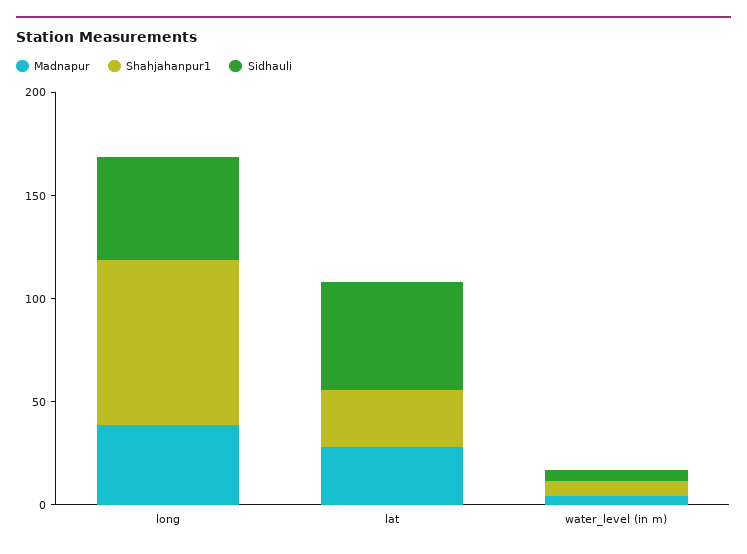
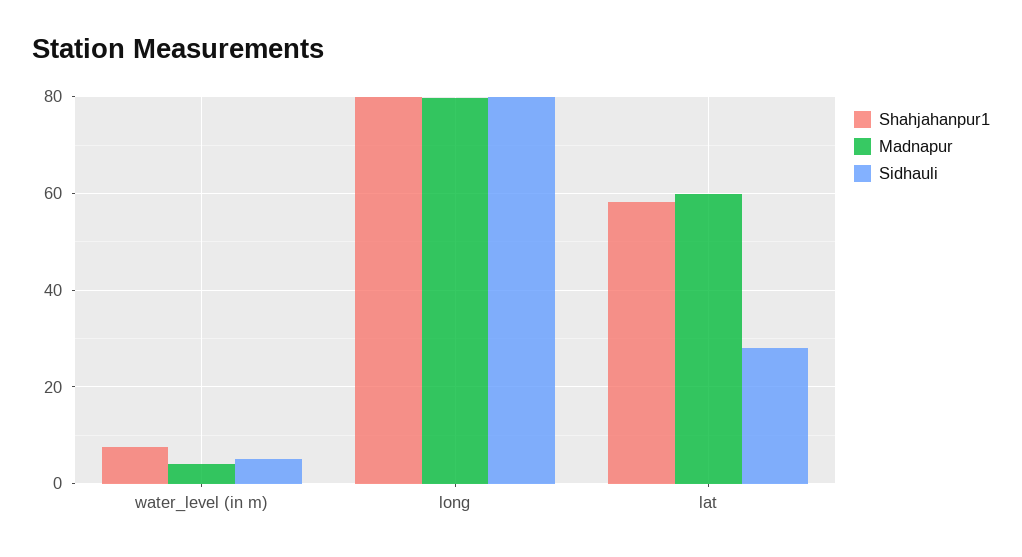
Madnapur, long: 40 -> 80
Sidhauli, long: 50 -> 80
Madnapur, lat: 30 -> 60
Shahjahanpur1, lat: 30 -> 58
Sidhauli, lat: 50 -> 28

